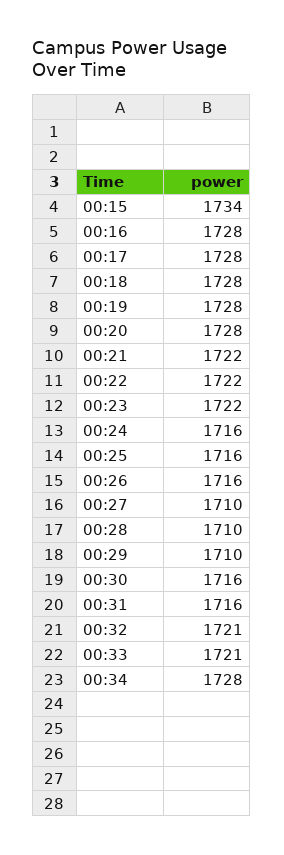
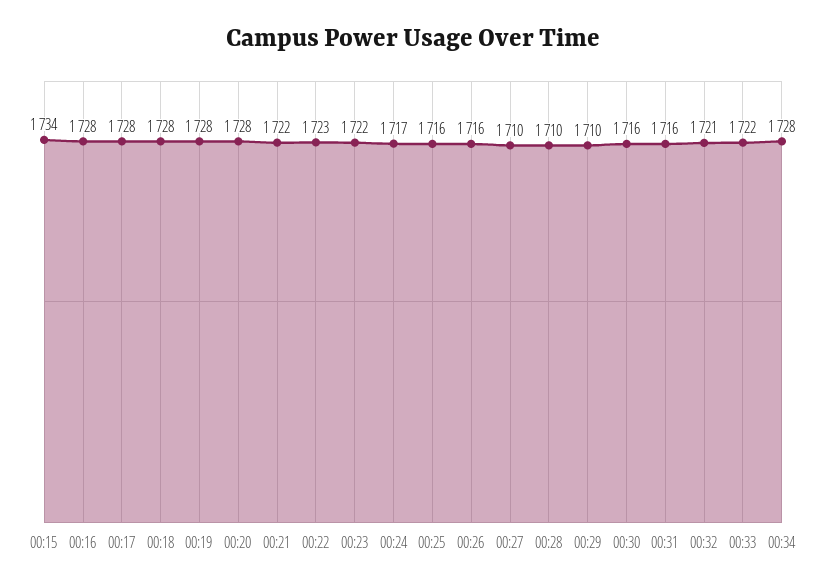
00:22: 1722 -> 1723
00:24: 1716 -> 1717
00:33: 1721 -> 1722

